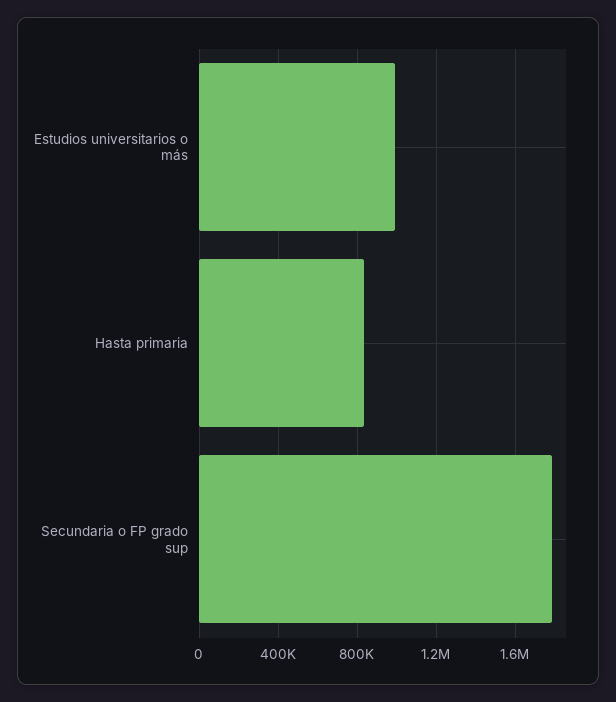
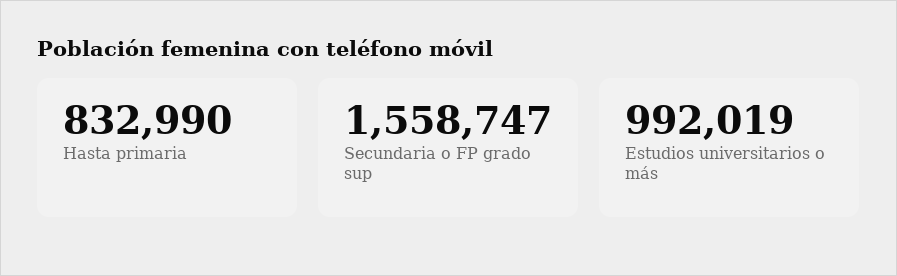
Secundaria o FP grado sup: 1800000 -> 1558747

